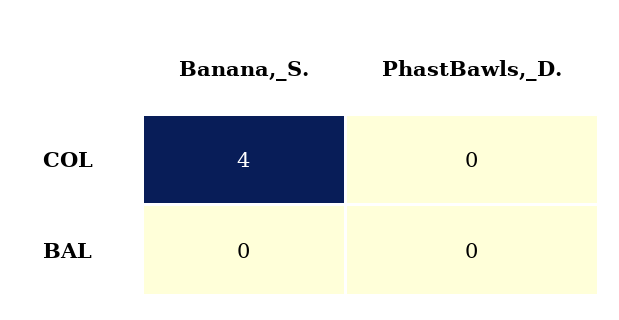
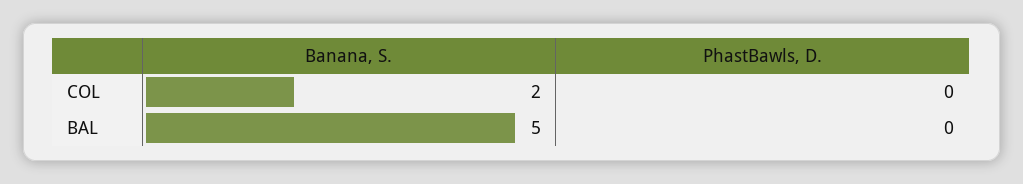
Banana,_S., COL: 4 -> 2
Banana,_S., BAL: 0 -> 5

